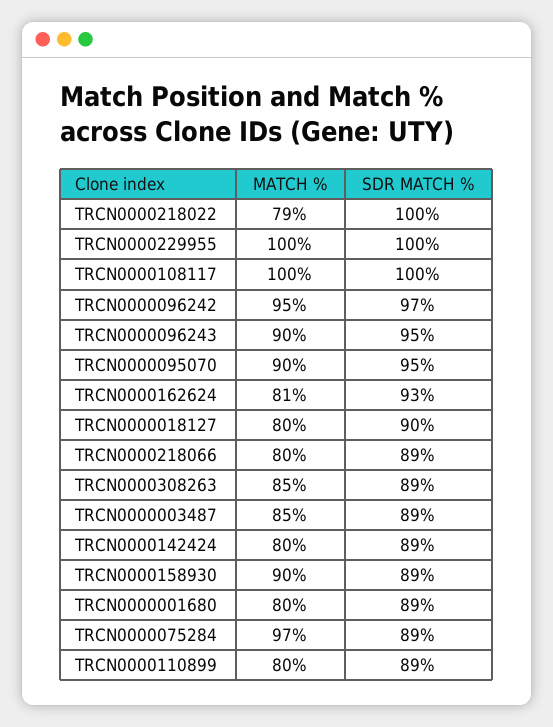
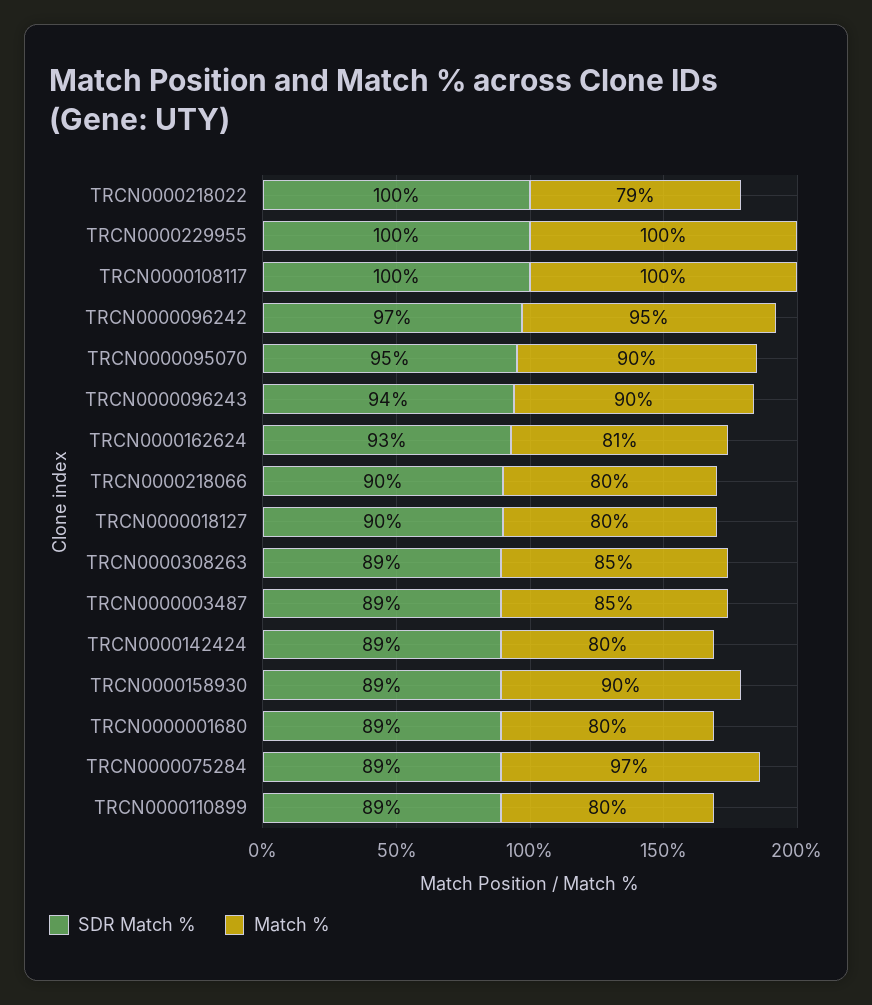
SDR MATCH %, TRCN0000096243: 95 -> 94
SDR MATCH %, TRCN0000218066: 89 -> 90

